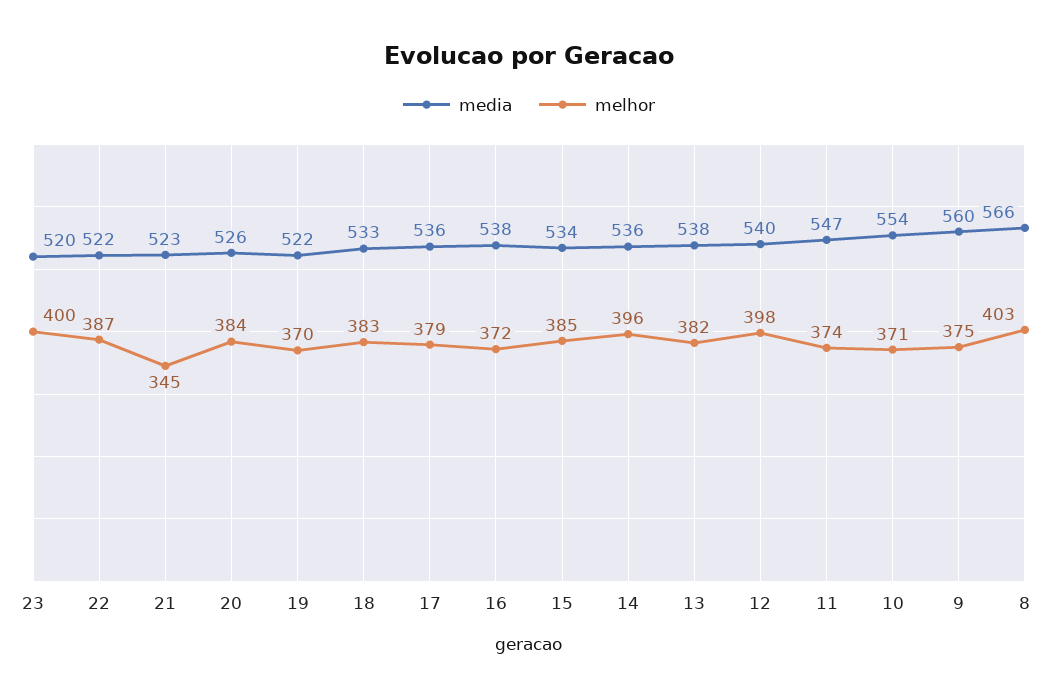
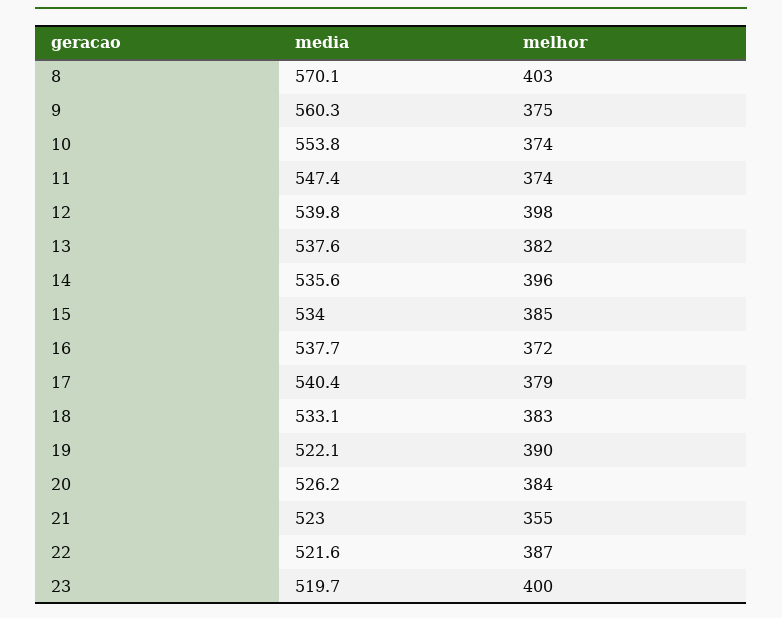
melhor, 21: 345 -> 355
melhor, 19: 370 -> 390
media, 17: 536 -> 540.4
melhor, 10: 371 -> 374
media, 8: 566 -> 570.1

